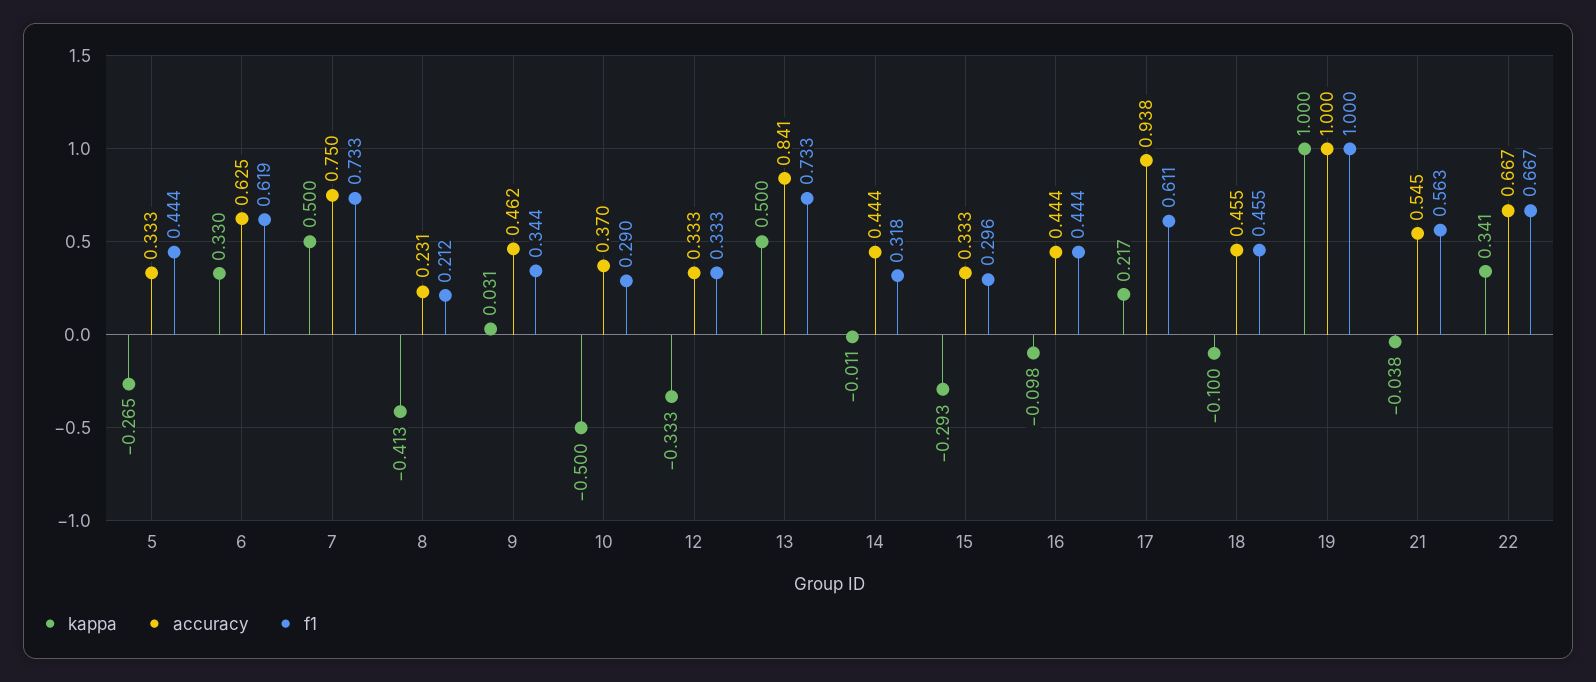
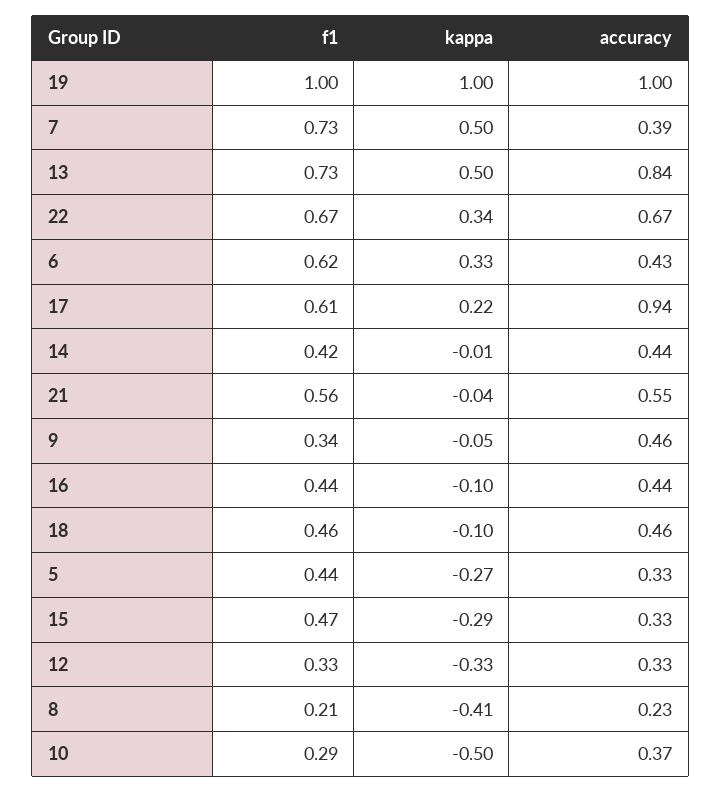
accuracy, 6: 0.625 -> 0.43
accuracy, 7: 0.75 -> 0.39
kappa, 9: 0.031 -> -0.05
f1, 14: 0.318 -> 0.42
f1, 15: 0.296 -> 0.47

